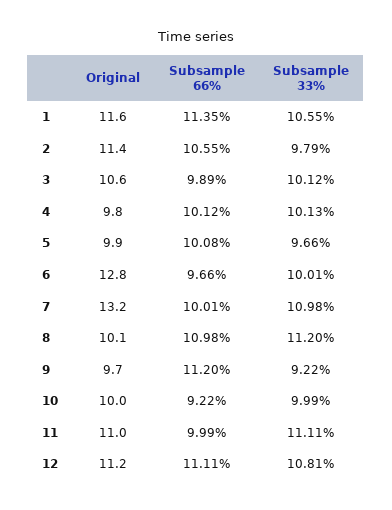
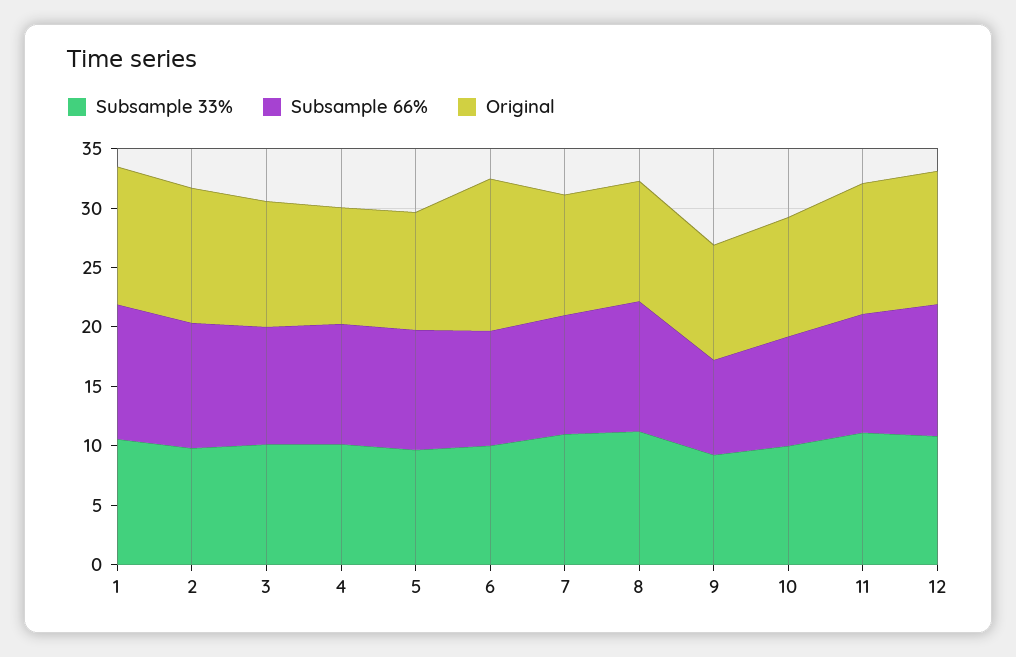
Original, 7: 13.2 -> 10
Subsample 66%, 9: 11.2 -> 8

